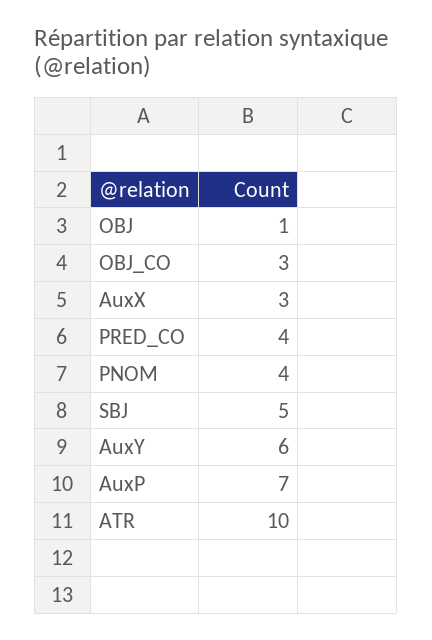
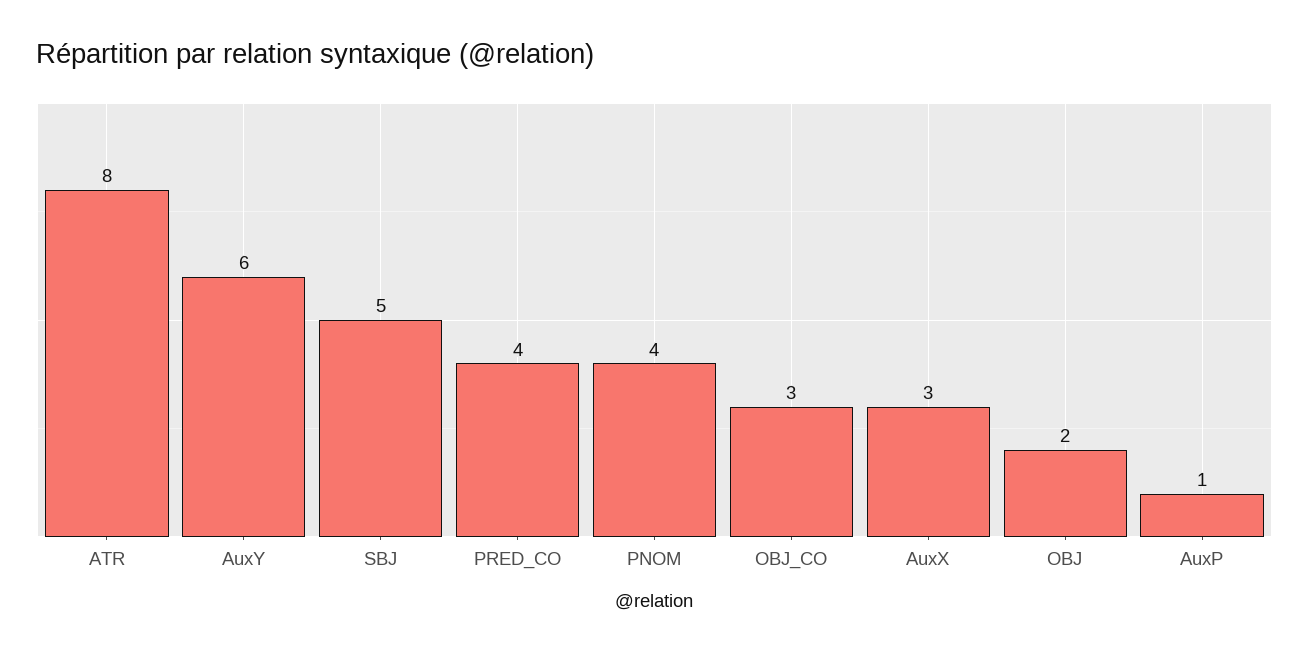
OBJ: 1 -> 2
AuxP: 7 -> 1
ATR: 10 -> 8

